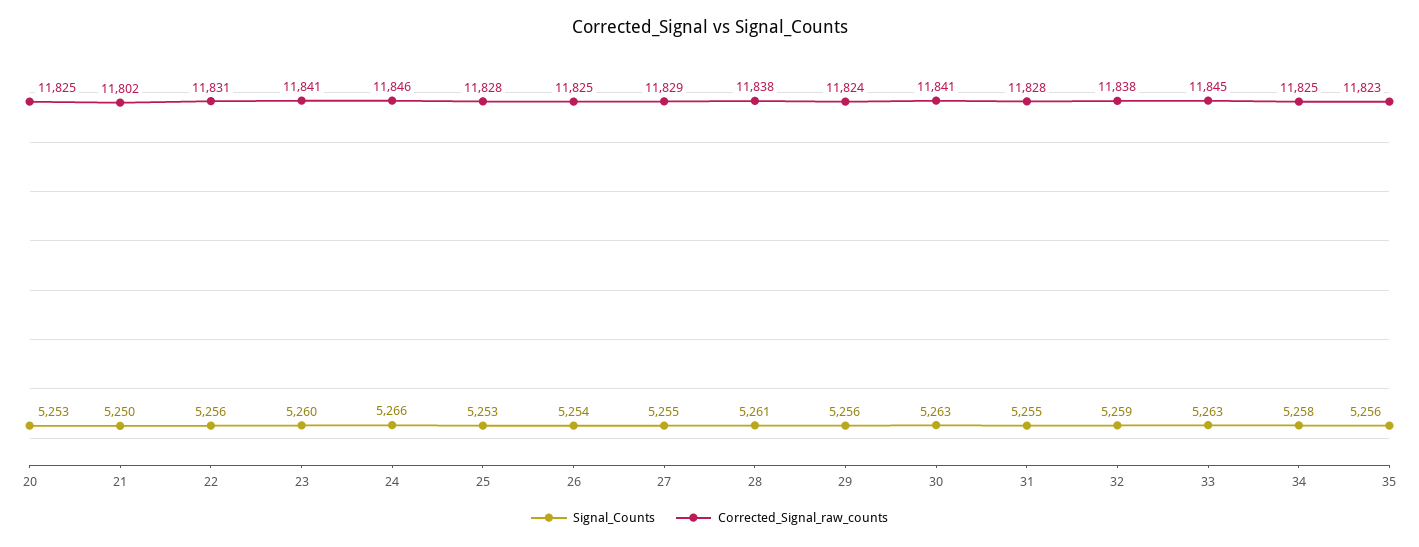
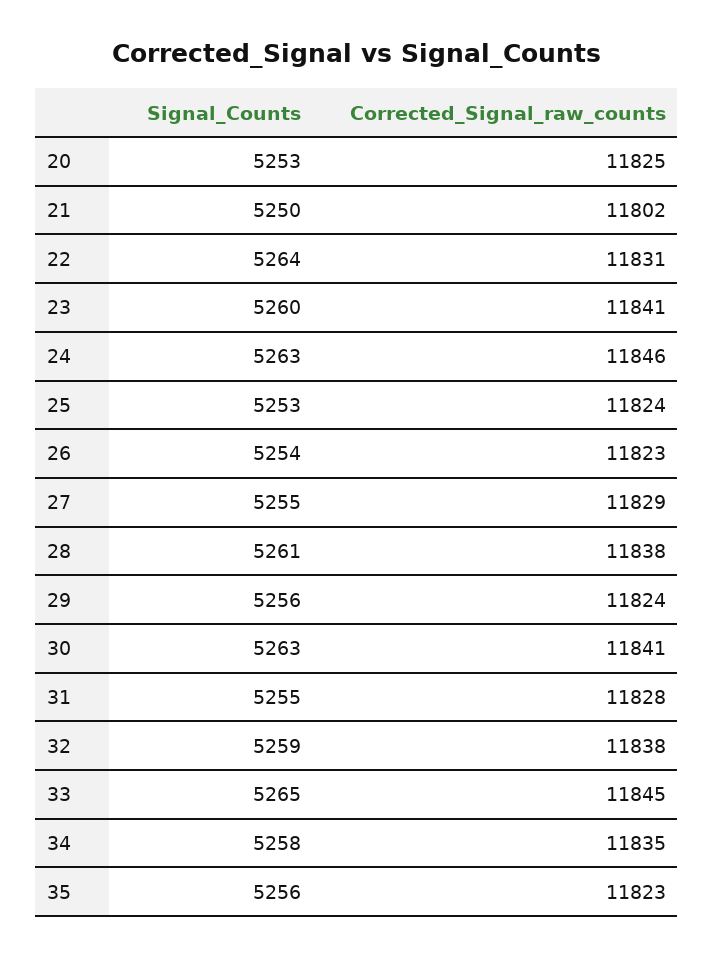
Signal_Counts, 22: 5256 -> 5264
Signal_Counts, 24: 5266 -> 5263
Corrected_Signal_raw_counts, 25: 11828 -> 11824
Corrected_Signal_raw_counts, 26: 11825 -> 11823
Signal_Counts, 33: 5263 -> 5265
Corrected_Signal_raw_counts, 34: 11825 -> 11835

